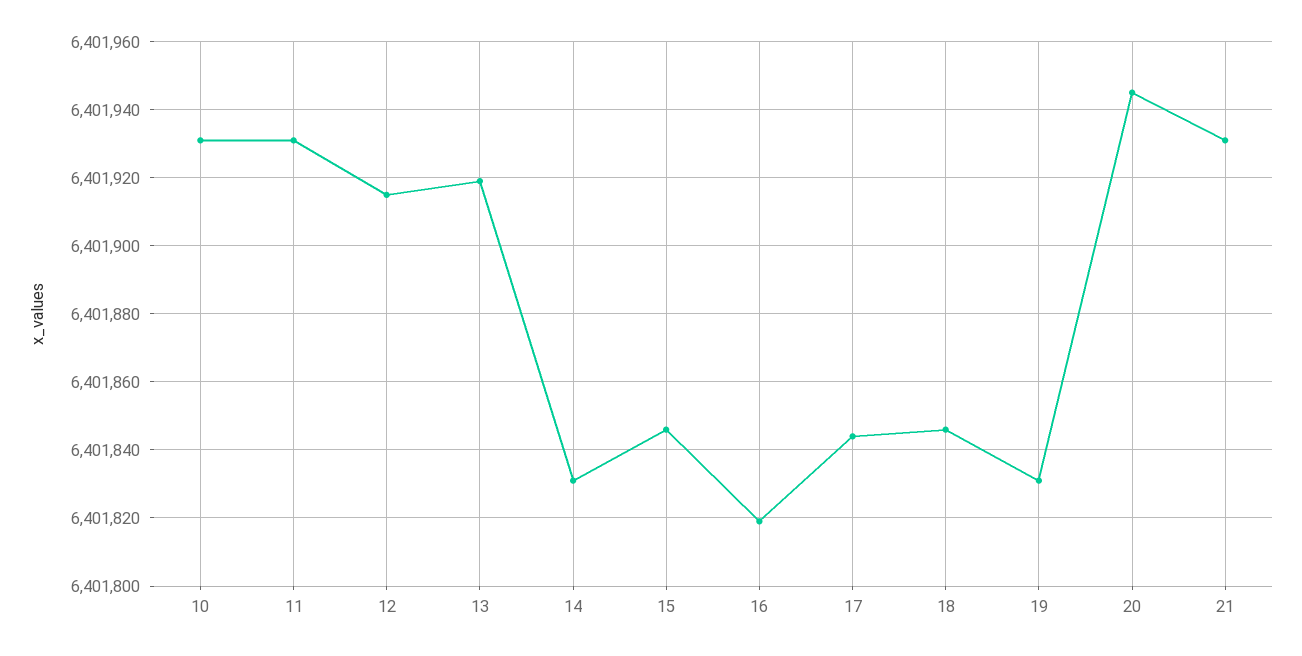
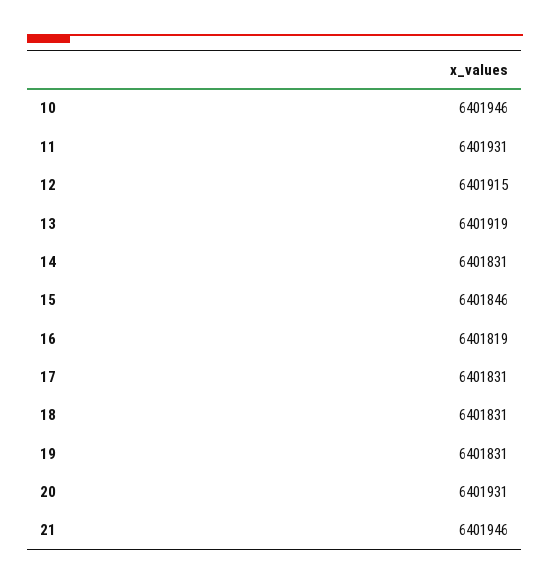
10: 6401930 -> 6401946
17: 6401845 -> 6401831
18: 6401845 -> 6401831
20: 6401945 -> 6401931
21: 6401930 -> 6401946

